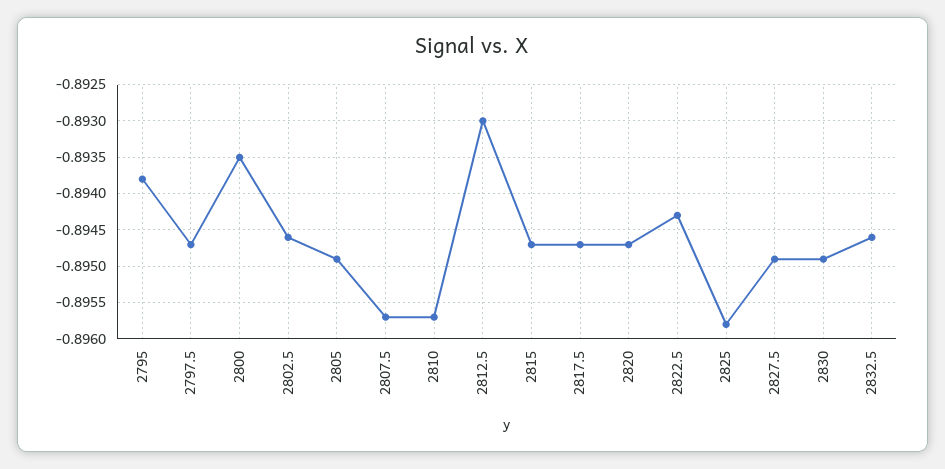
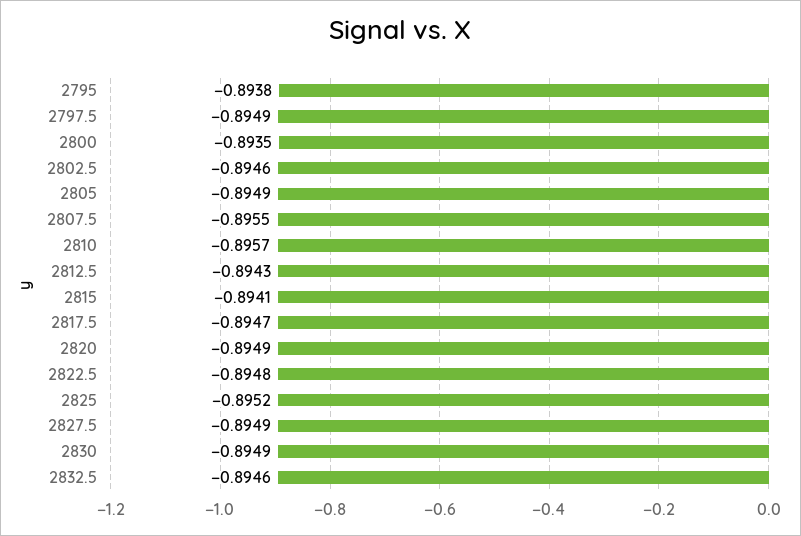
2797.5: -0.8947 -> -0.8949
2807.5: -0.8957 -> -0.8955
2812.5: -0.893 -> -0.8943
2815: -0.8947 -> -0.8941
2820: -0.8947 -> -0.8949
2822.5: -0.8943 -> -0.8948
2825: -0.8958 -> -0.8952

